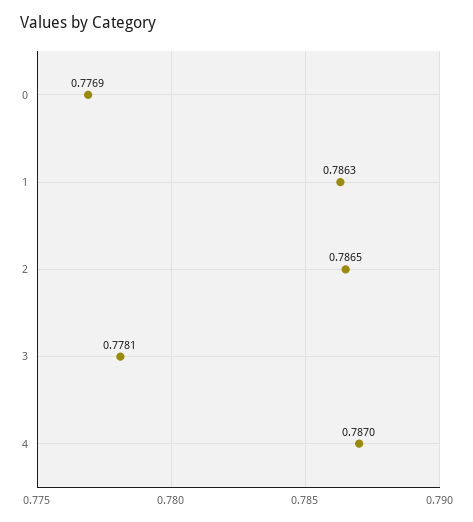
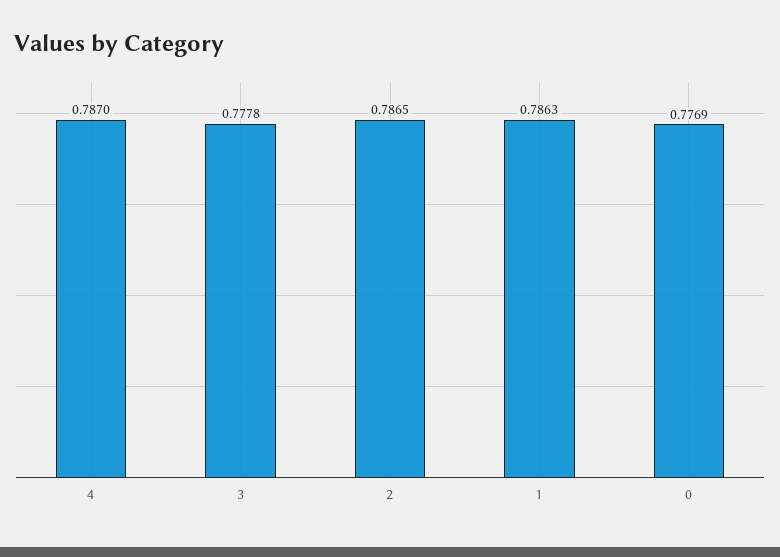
3: 0.7781 -> 0.7778

